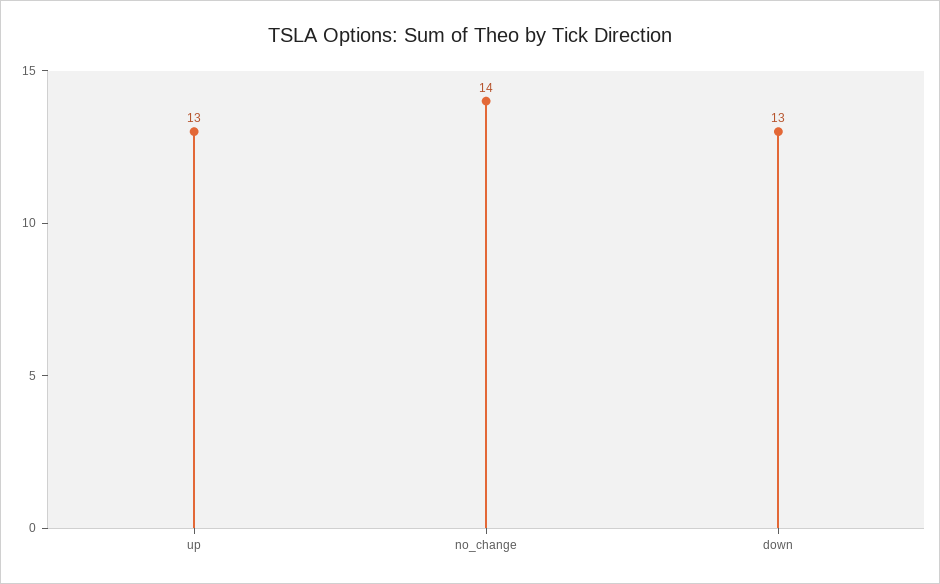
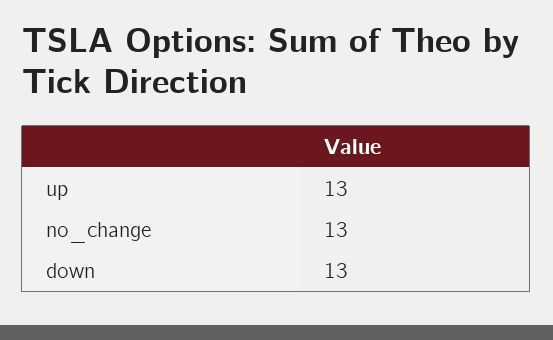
no_change: 14 -> 13

